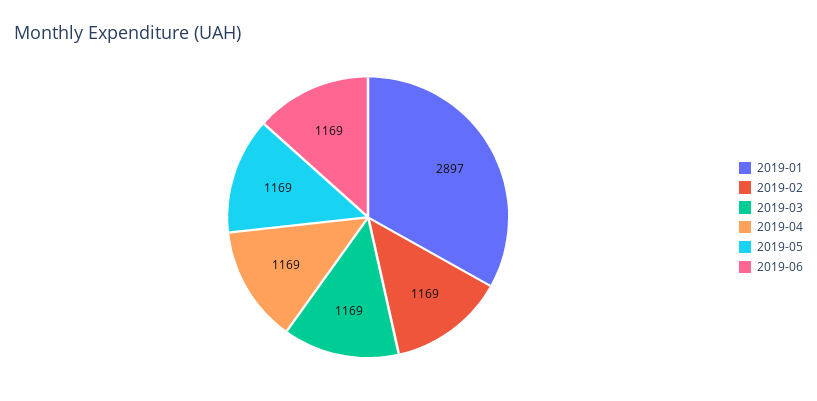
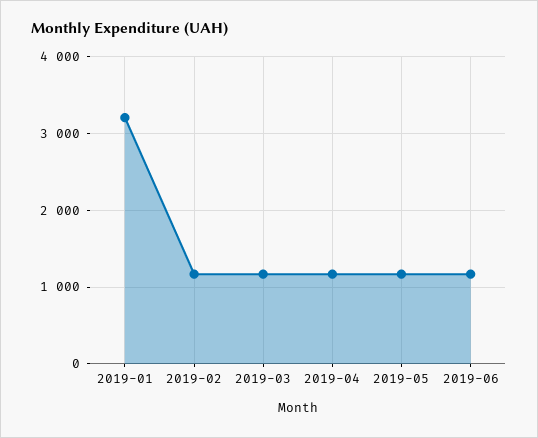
2019-01: 2897 -> 3200

